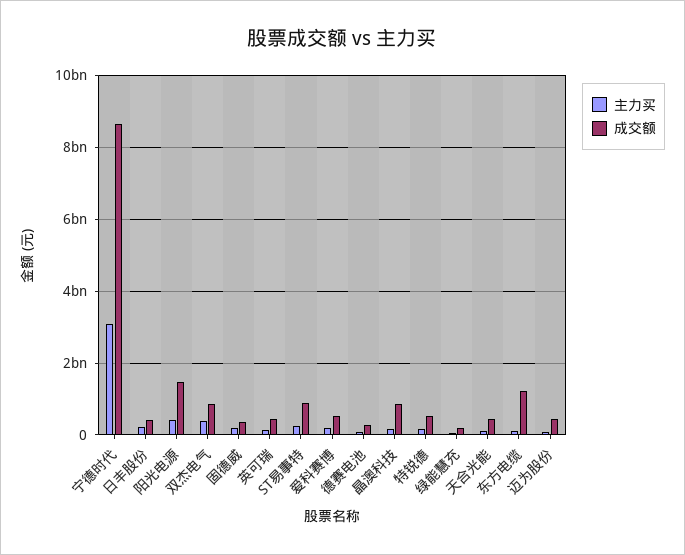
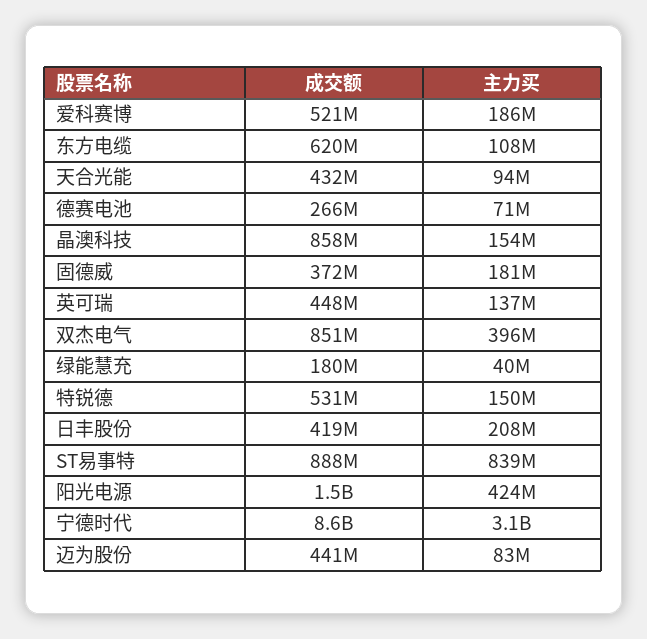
主力买, ST易事特: 200000000 -> 839000000
成交额, 东方电缆: 1200000000 -> 620000000

